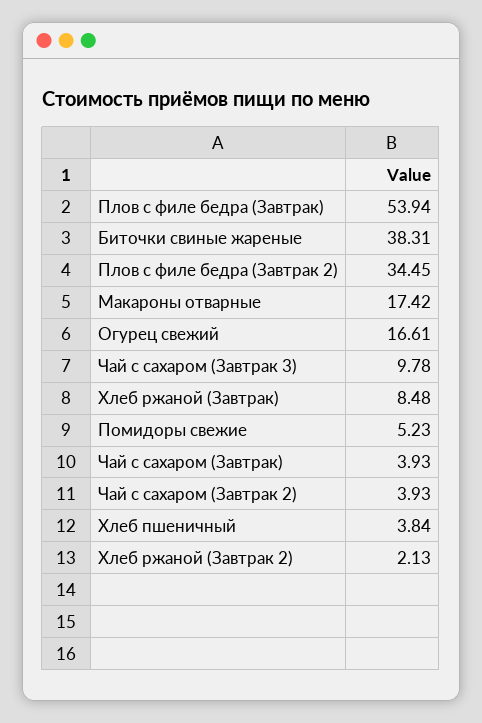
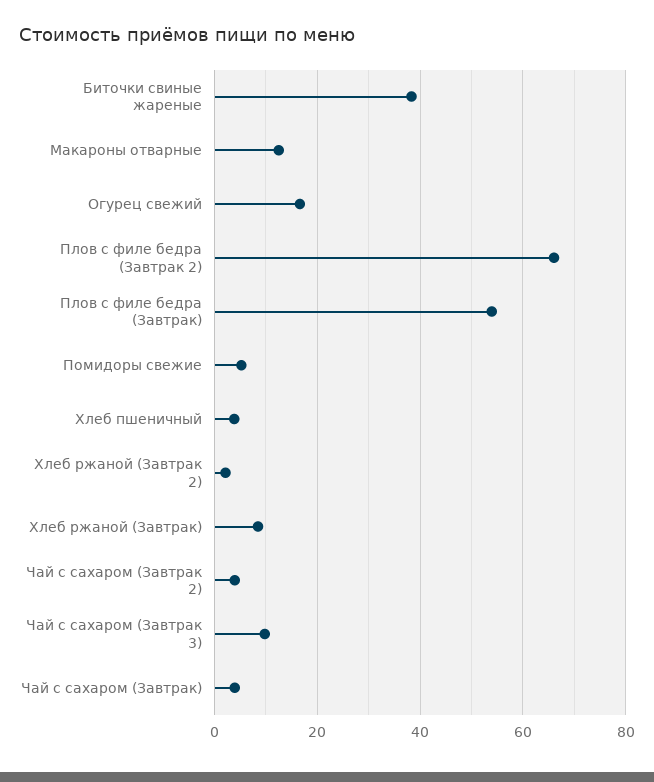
Плов с филе бедра (Завтрак 2): 34.45 -> 66
Макароны отварные: 17.42 -> 12

